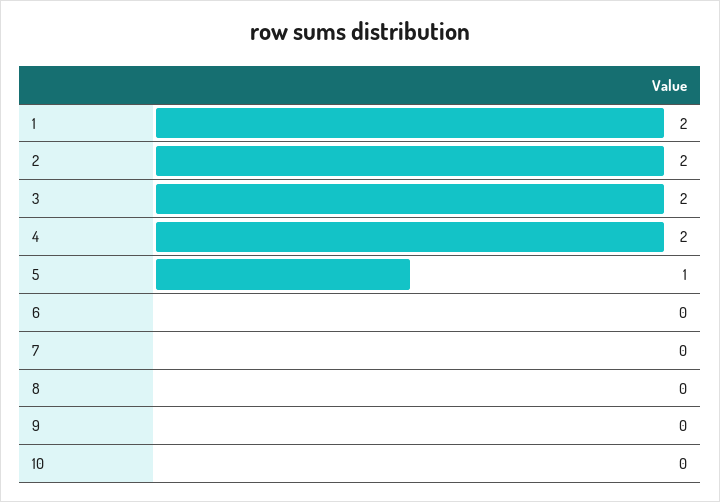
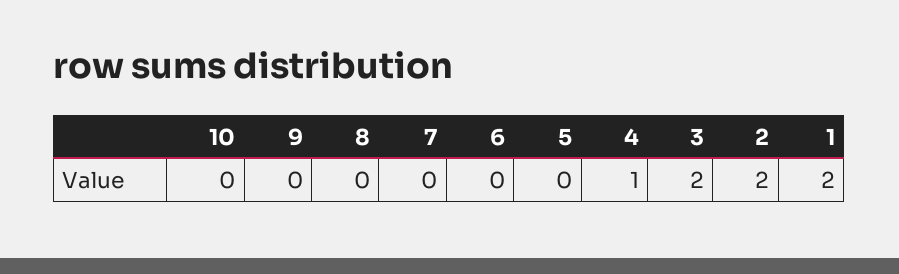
4: 2 -> 1
5: 1 -> 0

